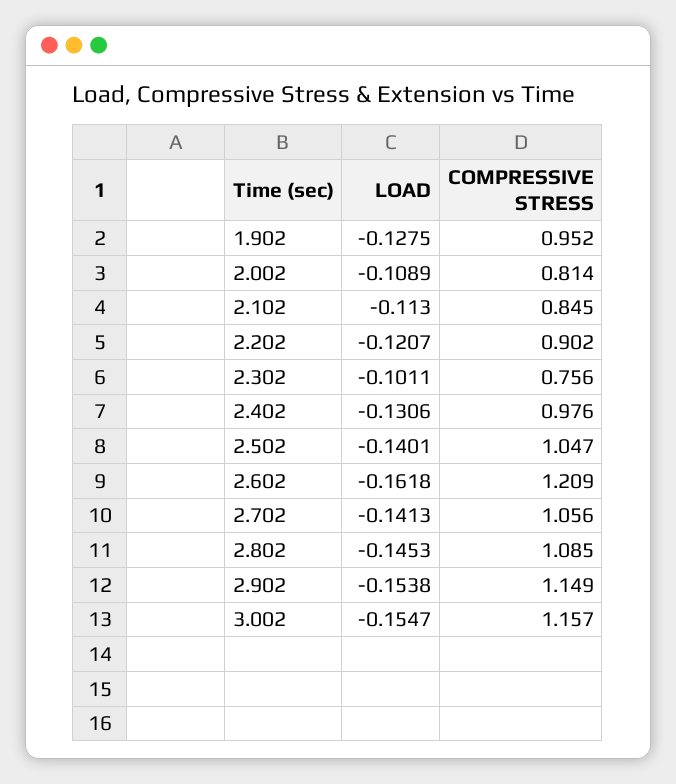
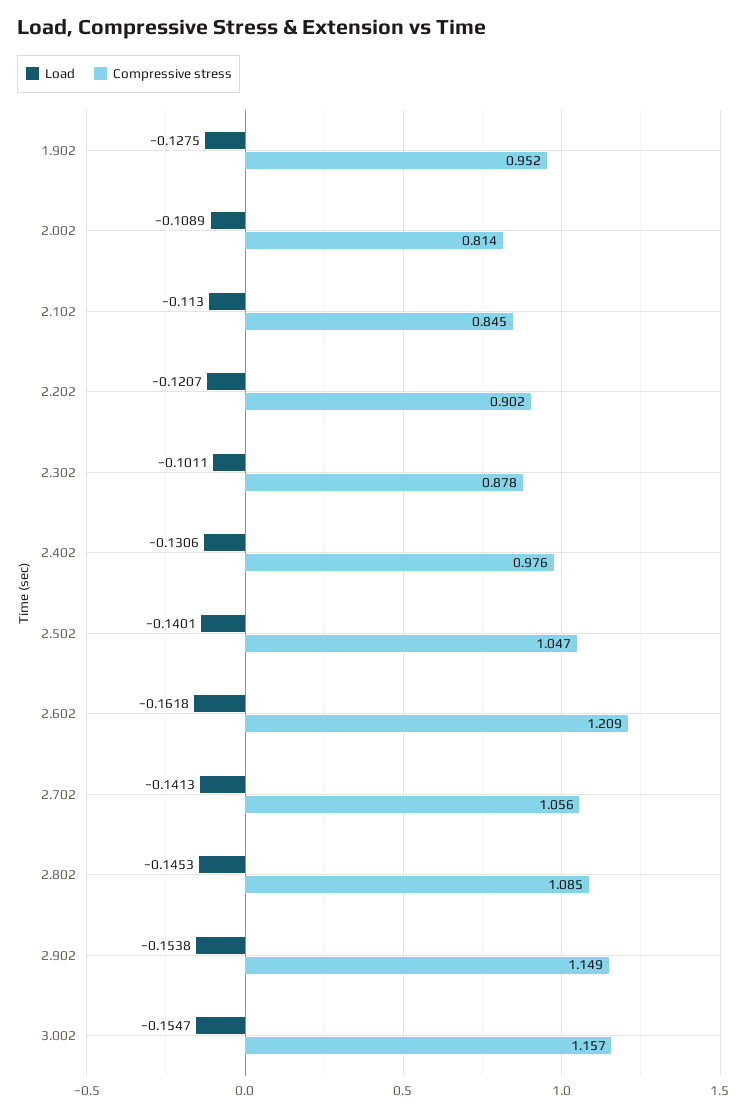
COMPRESSIVE STRESS, 2.302: 0.756 -> 0.878

